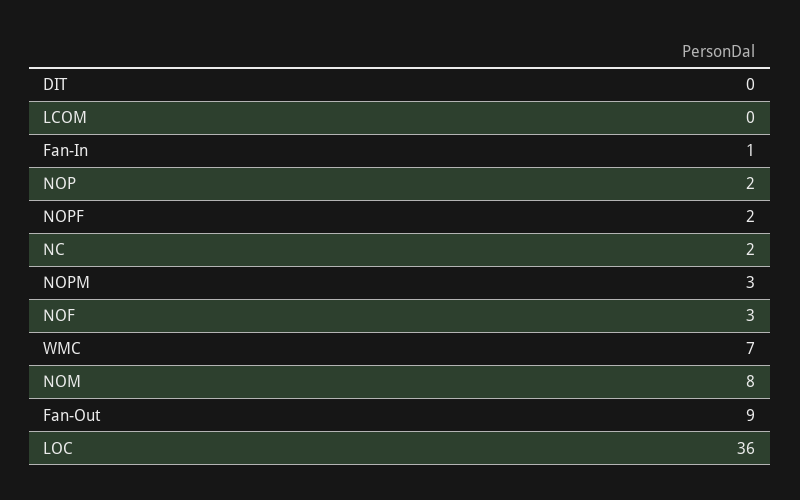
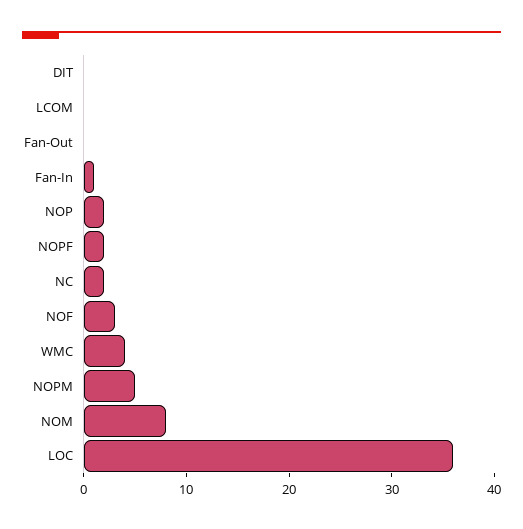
NOPM: 3 -> 5
WMC: 7 -> 4
Fan-Out: 9 -> 0

